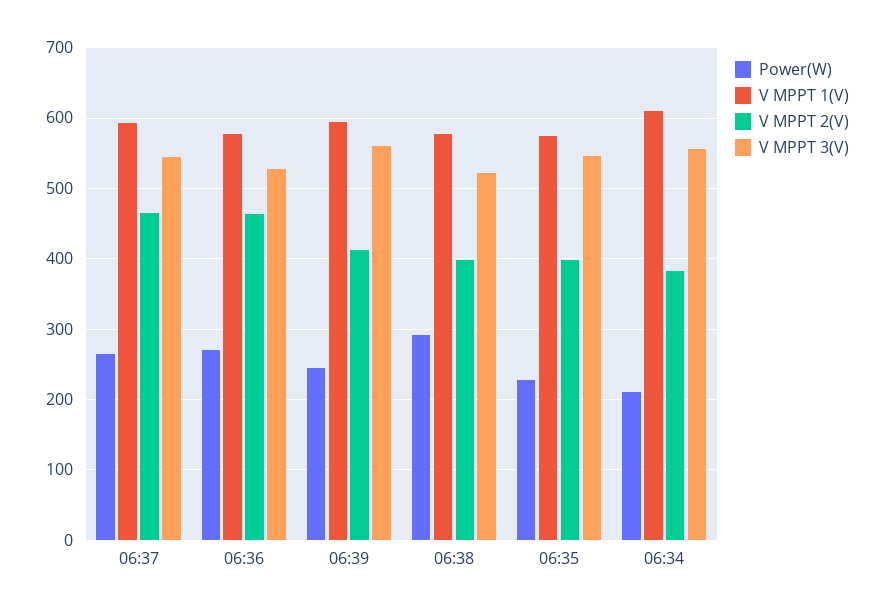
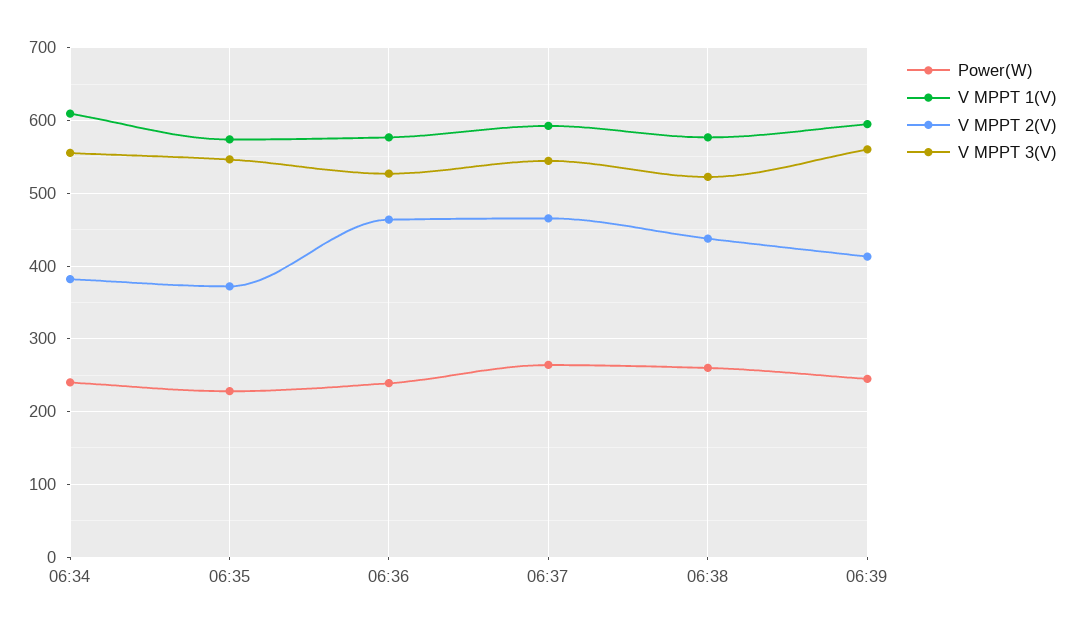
Power(W), 06:36: 270 -> 240
Power(W), 06:38: 290 -> 260
V MPPT 2(V), 06:38: 400 -> 440
V MPPT 2(V), 06:35: 400 -> 370
Power(W), 06:34: 210 -> 240

